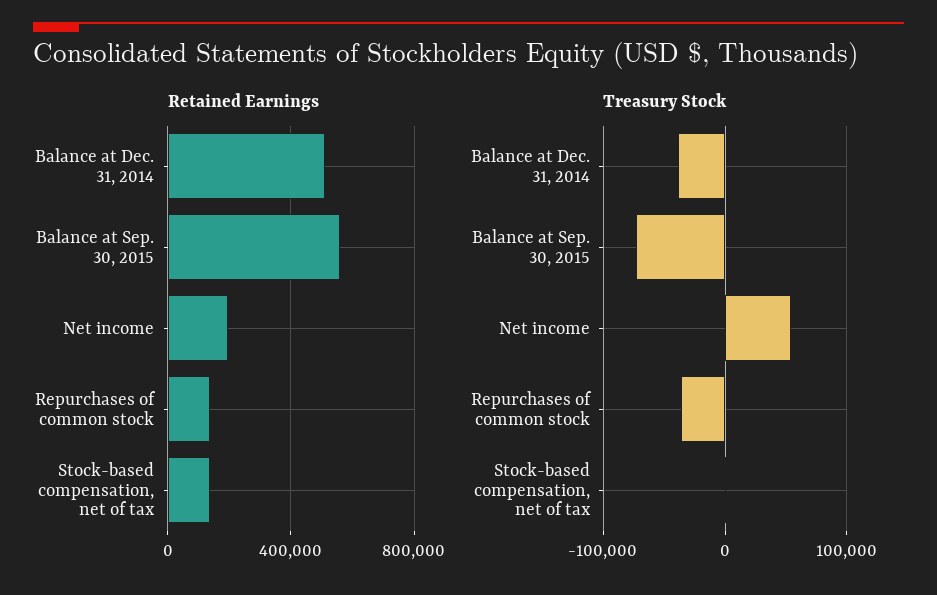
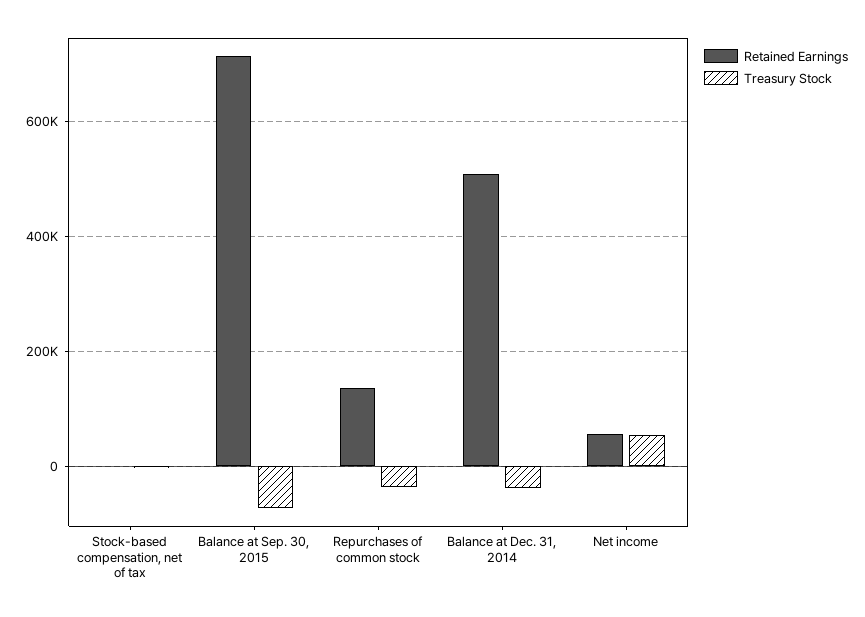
Retained Earnings, Balance at Sep. 30, 2015: 550000 -> 720000
Retained Earnings, Net income: 200000 -> 60000
Retained Earnings, Stock-based compensation, net of tax: 150000 -> 0

